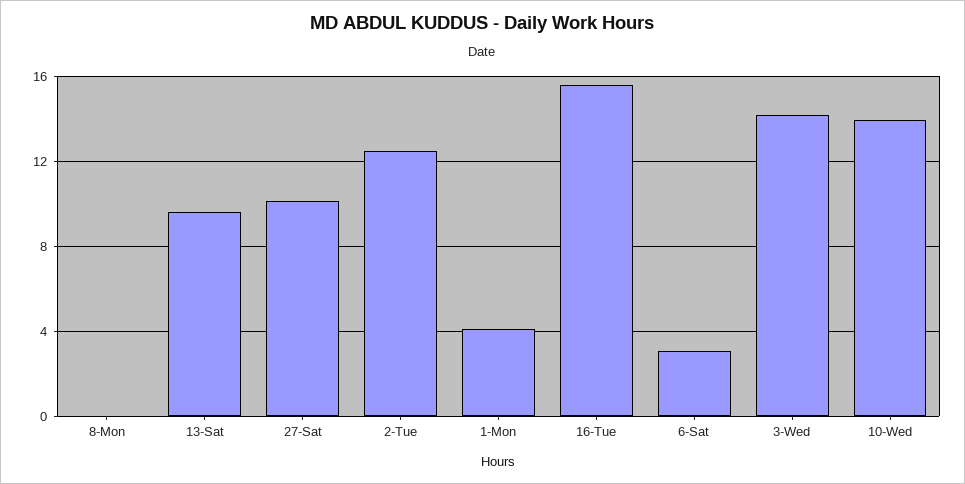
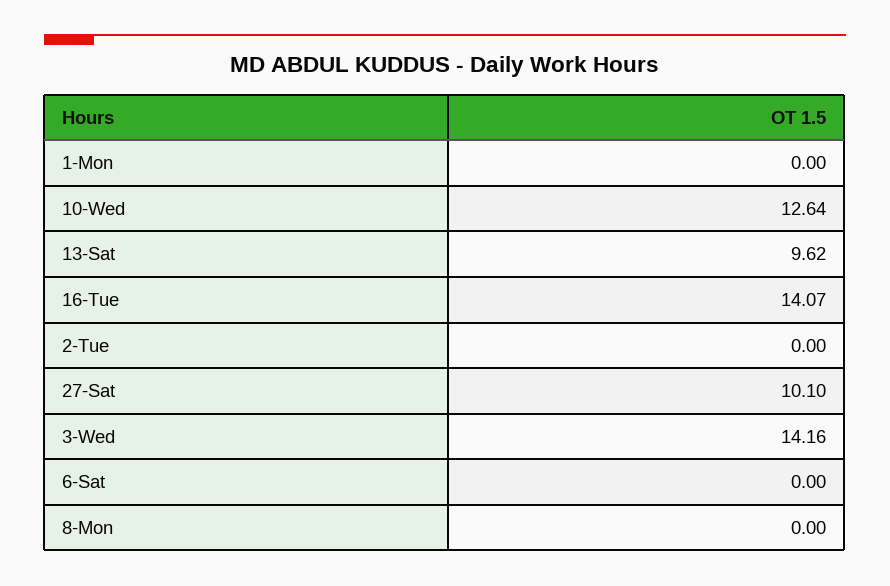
2-Tue: 12.5 -> 0
1-Mon: 4 -> 0
16-Tue: 15.5 -> 14.07
6-Sat: 3 -> 0
10-Wed: 14 -> 12.64

